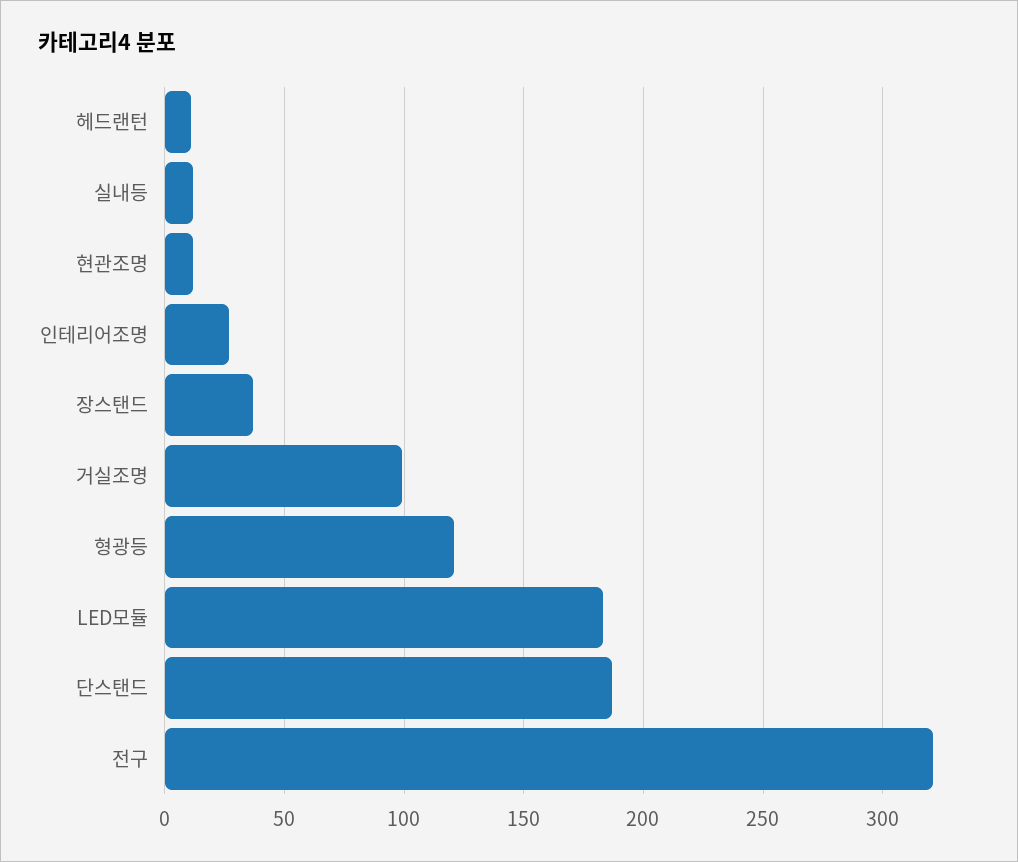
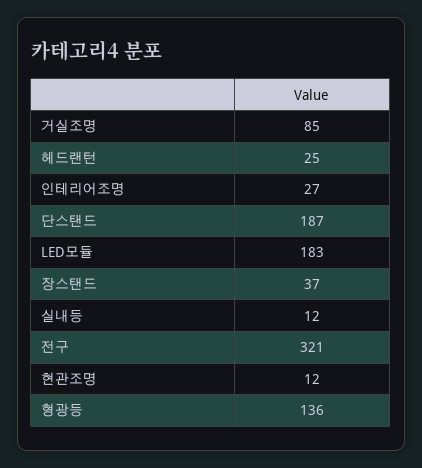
헤드랜턴: 10 -> 25
거실조명: 100 -> 85
형광등: 120 -> 136

